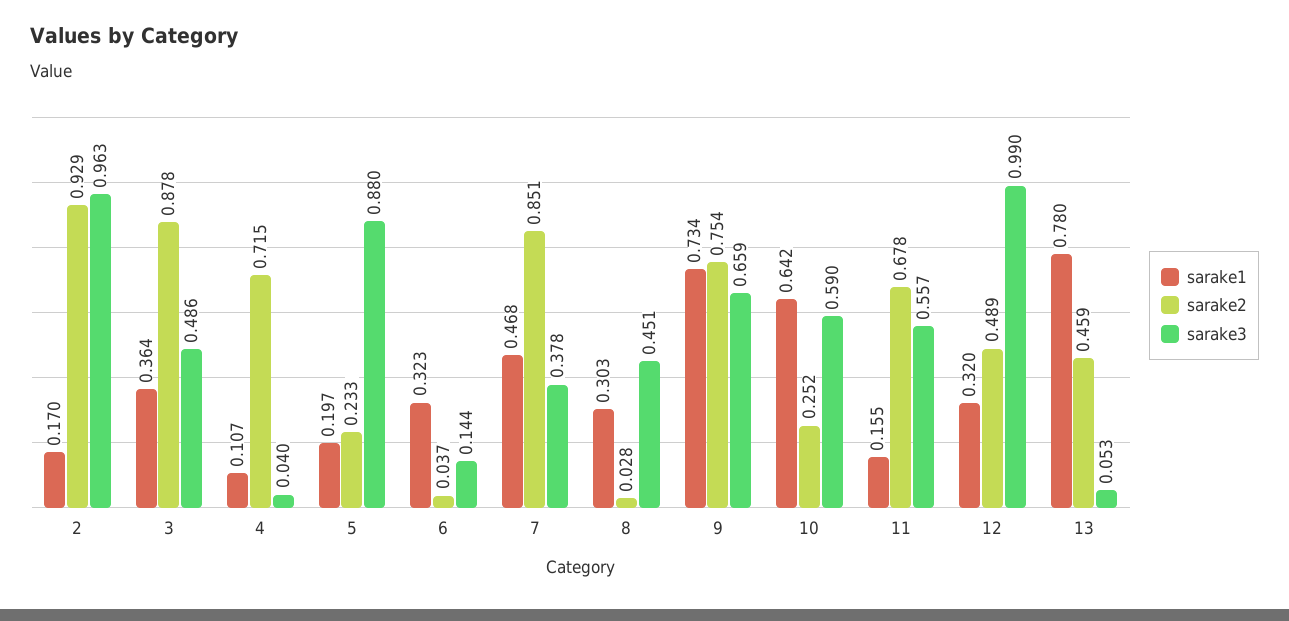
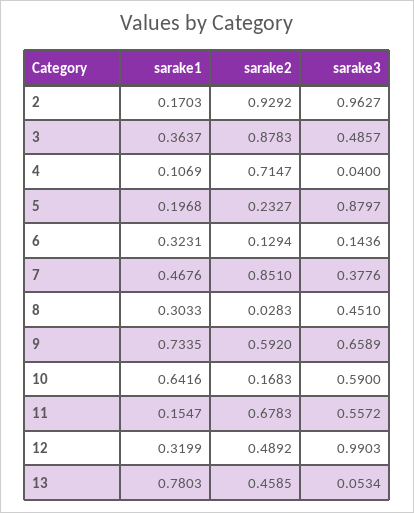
sarake2, 6: 0.037 -> 0.1294
sarake2, 9: 0.754 -> 0.592
sarake2, 10: 0.252 -> 0.1683

